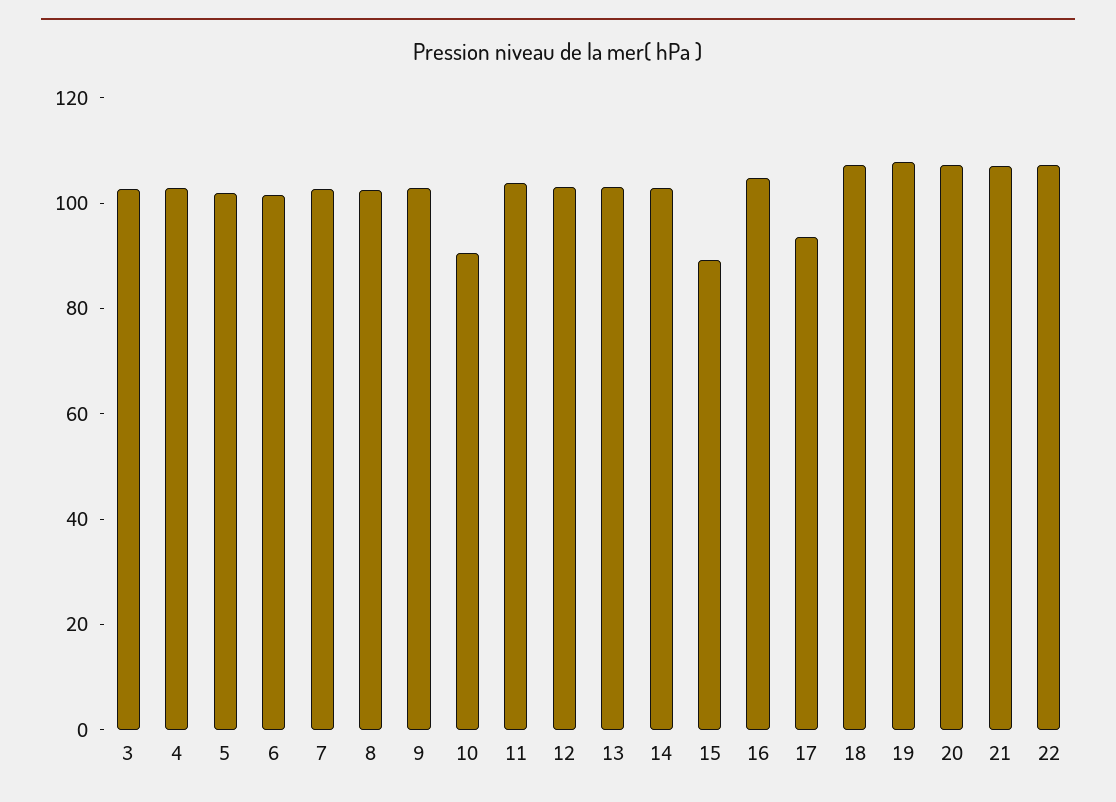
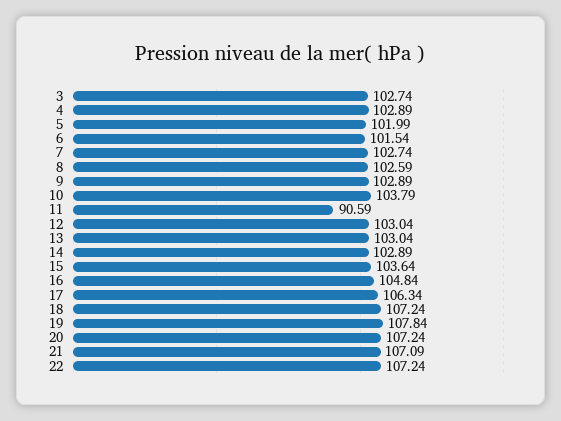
10: 90 -> 103.79
11: 105 -> 90.59
15: 90 -> 103.64
17: 95 -> 106.34

